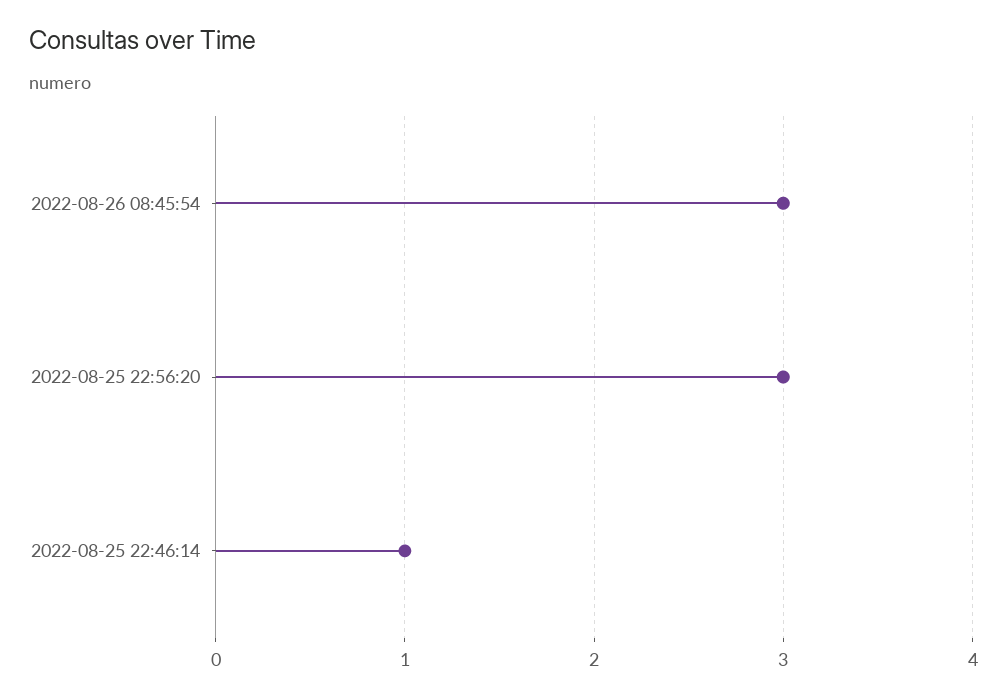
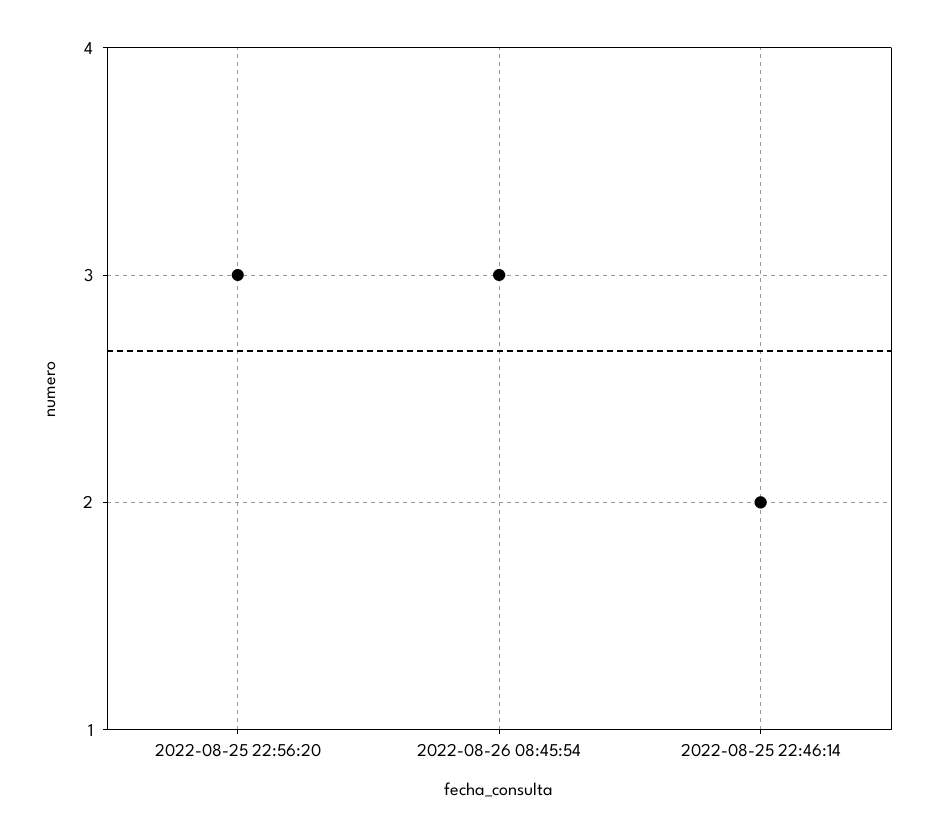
2022-08-25 22:46:14: 1 -> 2

